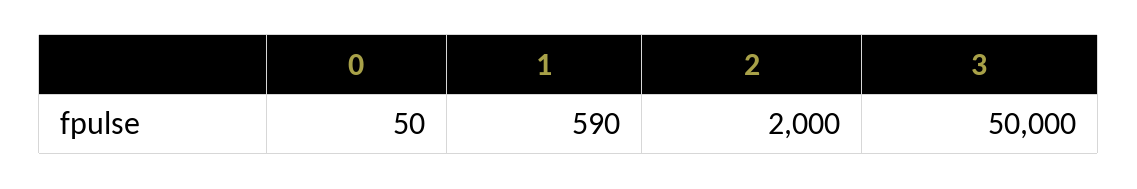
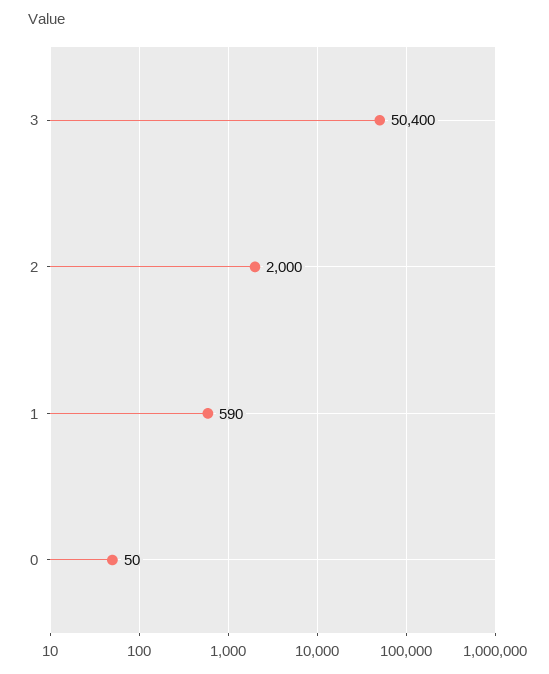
3: 50000 -> 50400

